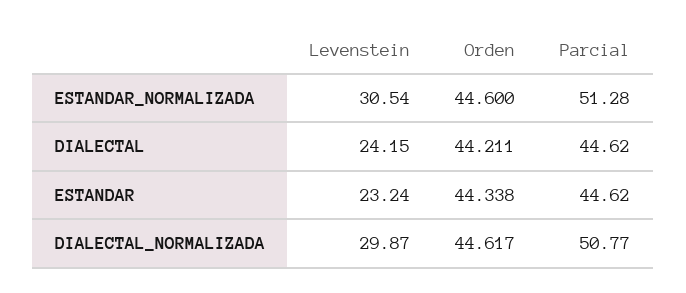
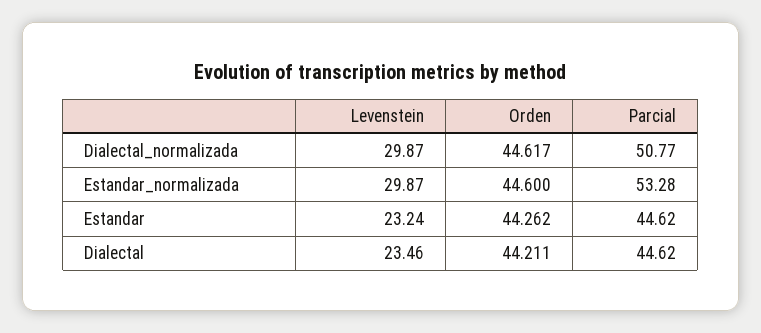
Levenstein, ESTANDAR_NORMALIZADA: 30.54 -> 29.87
Parcial, ESTANDAR_NORMALIZADA: 51.28 -> 53.28
Levenstein, DIALECTAL: 24.15 -> 23.46
Orden, ESTANDAR: 44.338 -> 44.262

